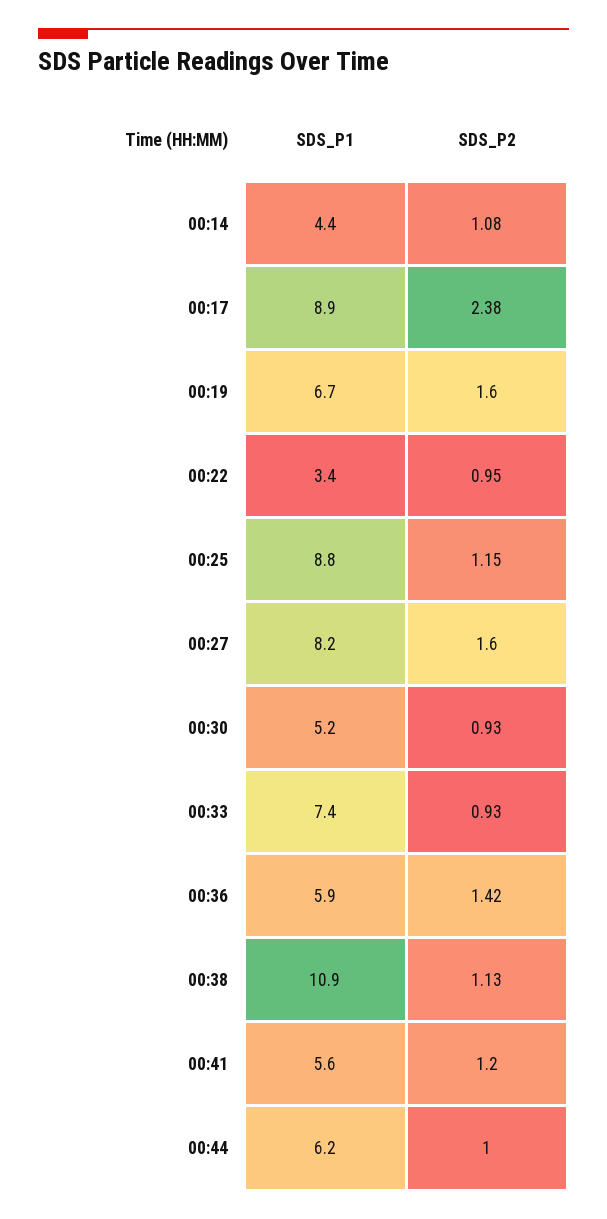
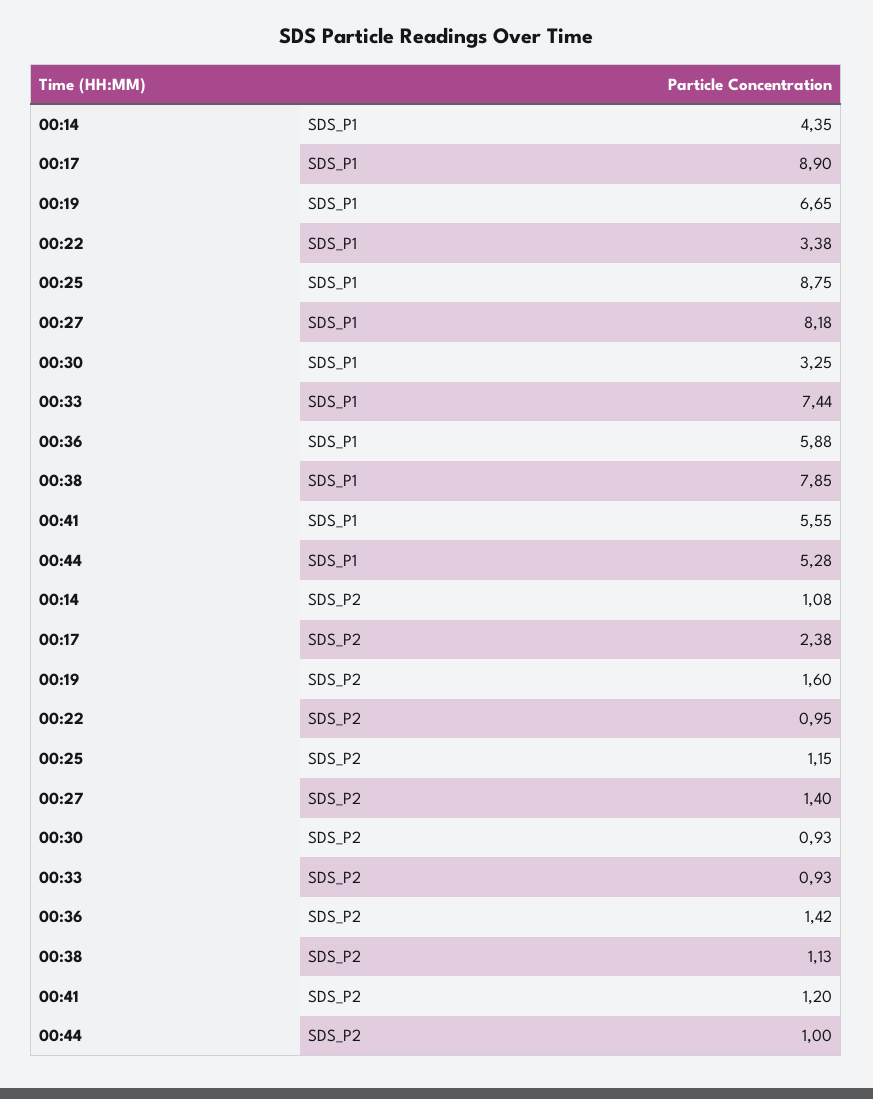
SDS_P2, 00:27: 1.6 -> 1.4
SDS_P1, 00:30: 5.2 -> 3.25
SDS_P1, 00:38: 10.9 -> 7.85
SDS_P1, 00:44: 6.2 -> 5.28

